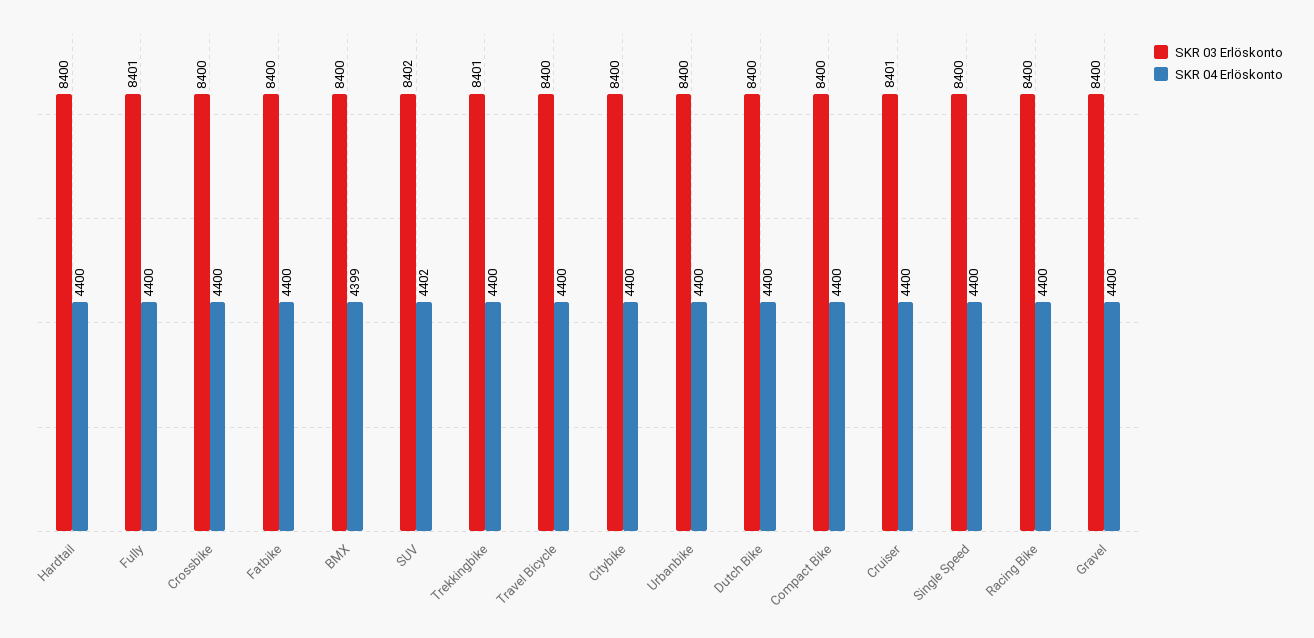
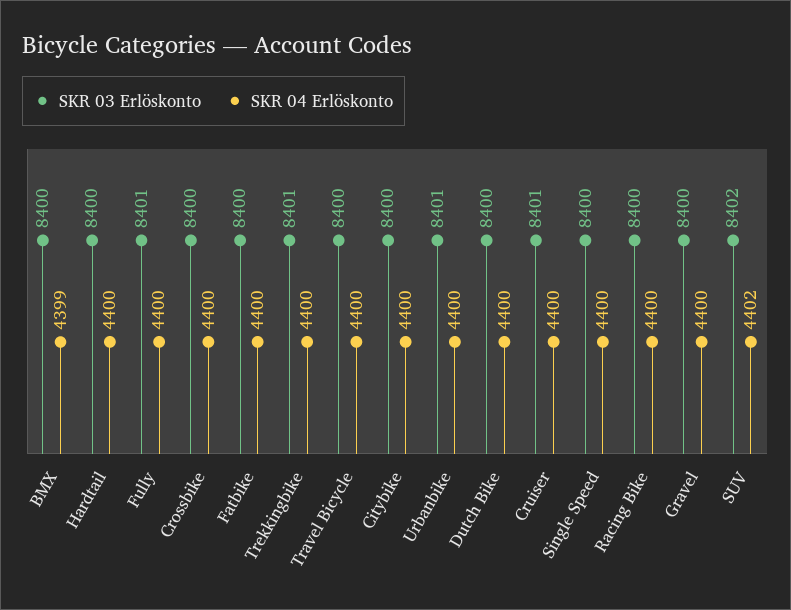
SKR 03 Erlöskonto, Urbanbike: 8400 -> 8401
SKR 03 Erlöskonto, Compact Bike: 8400 -> none
SKR 04 Erlöskonto, Compact Bike: 4400 -> none

